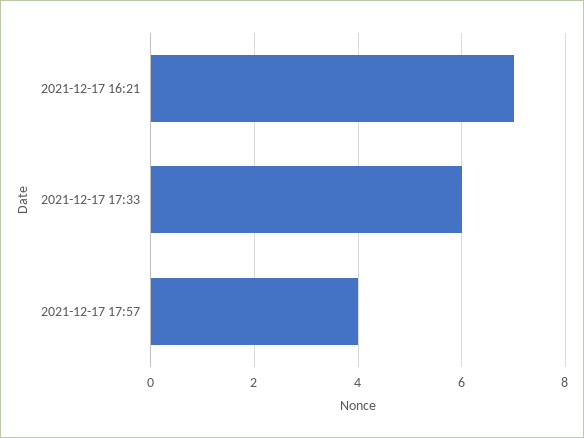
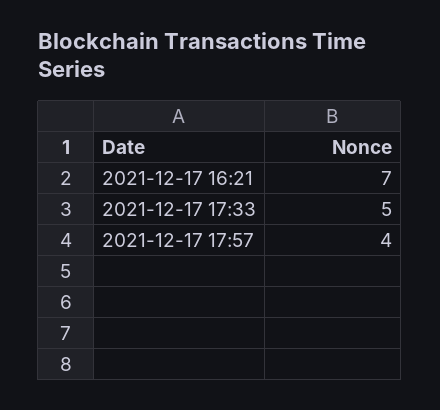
2021-12-17 17:33: 6 -> 5

